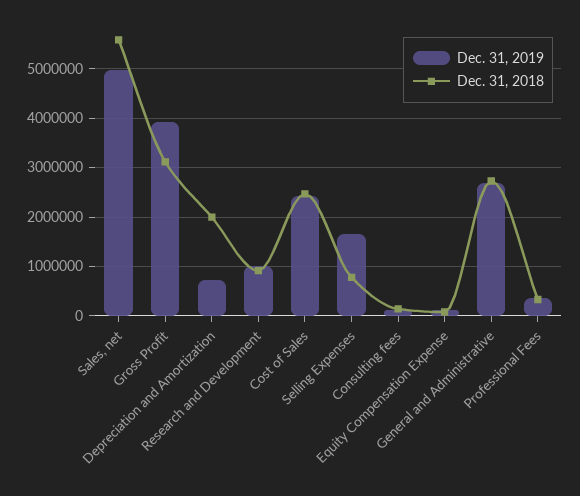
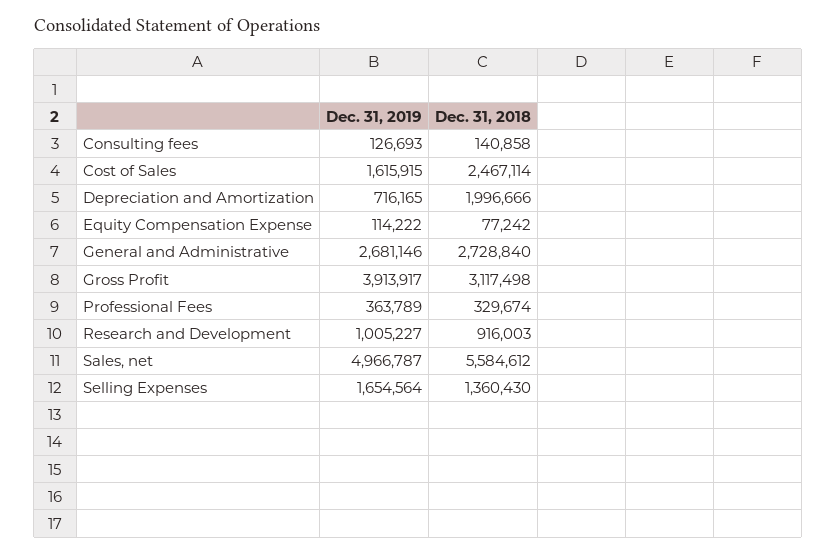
Dec. 31, 2019, Cost of Sales: 2400000 -> 1615915
Dec. 31, 2018, Selling Expenses: 800000 -> 1360430

